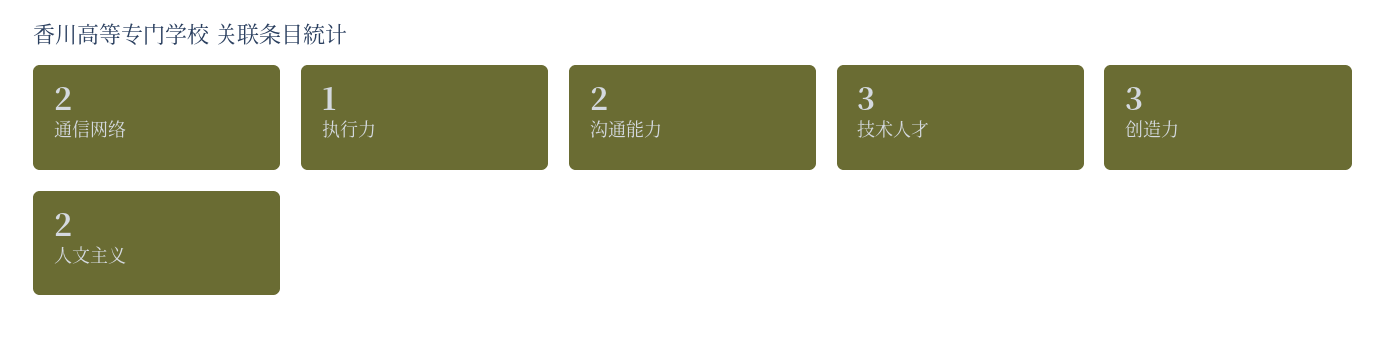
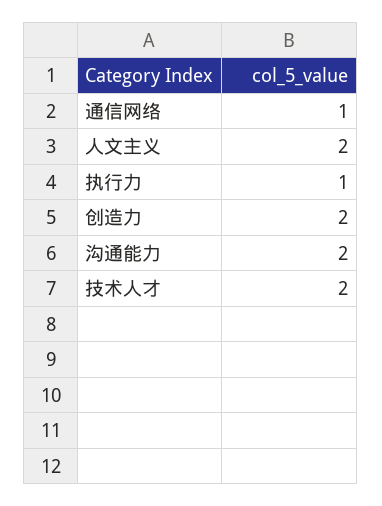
通信网络: 2 -> 1
技术人才: 3 -> 2
创造力: 3 -> 2

